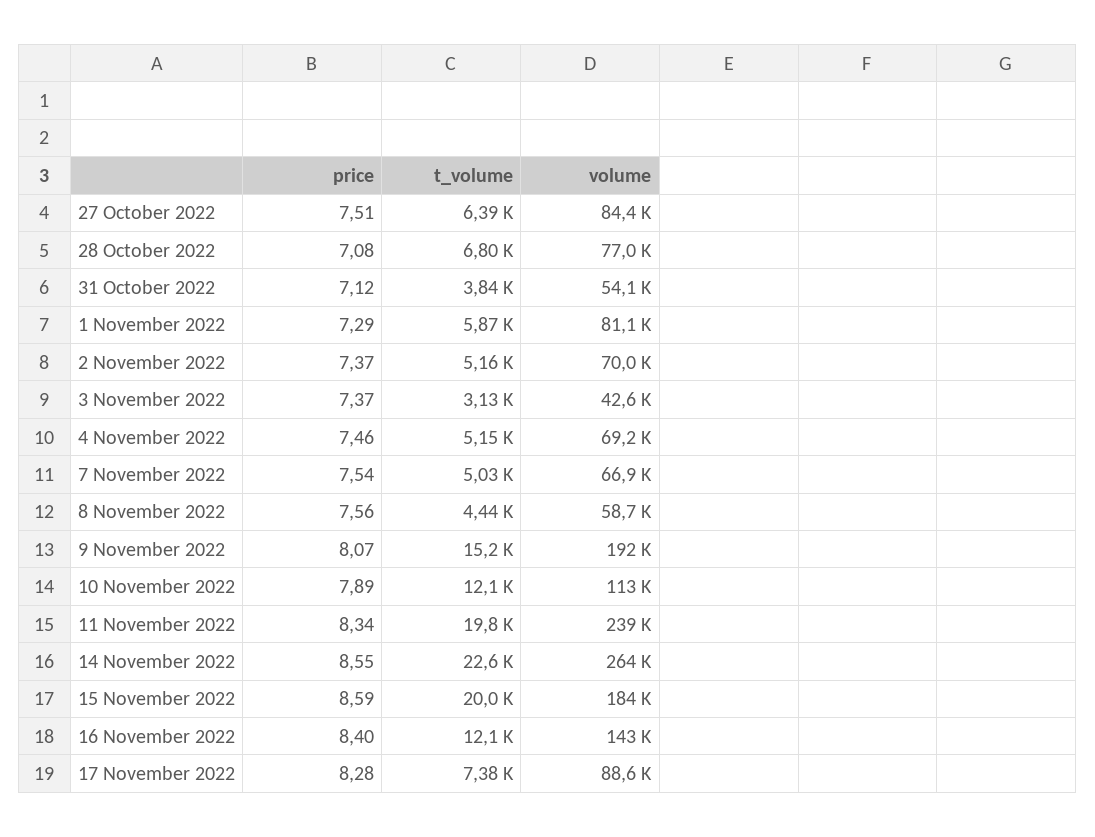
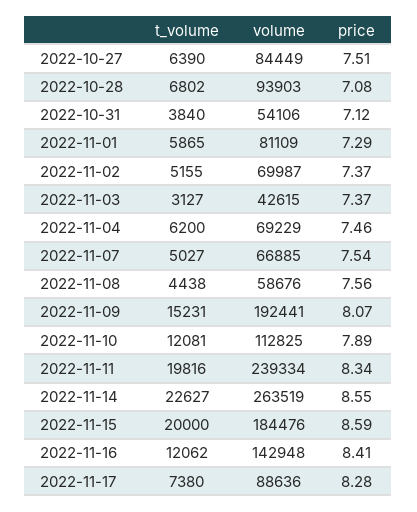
volume, 28 October 2022: 77000 -> 93903
t_volume, 4 November 2022: 5150 -> 6200
price, 16 November 2022: 8.4 -> 8.41

